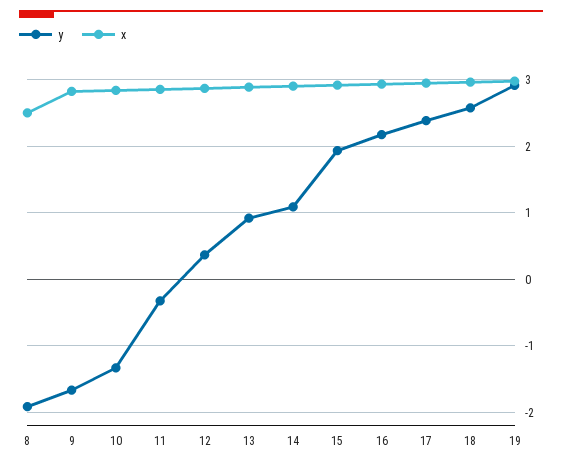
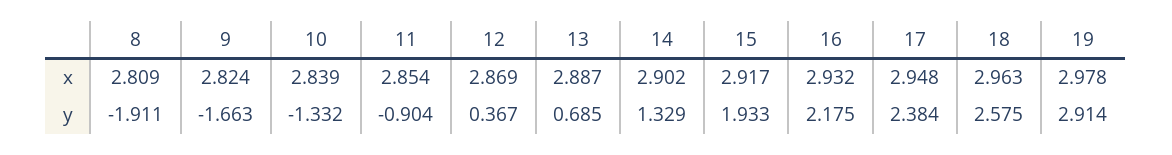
x, 8: 2.5 -> 2.809
y, 11: -0.3 -> -0.904
y, 13: 0.9 -> 0.685
y, 14: 1.1 -> 1.329

